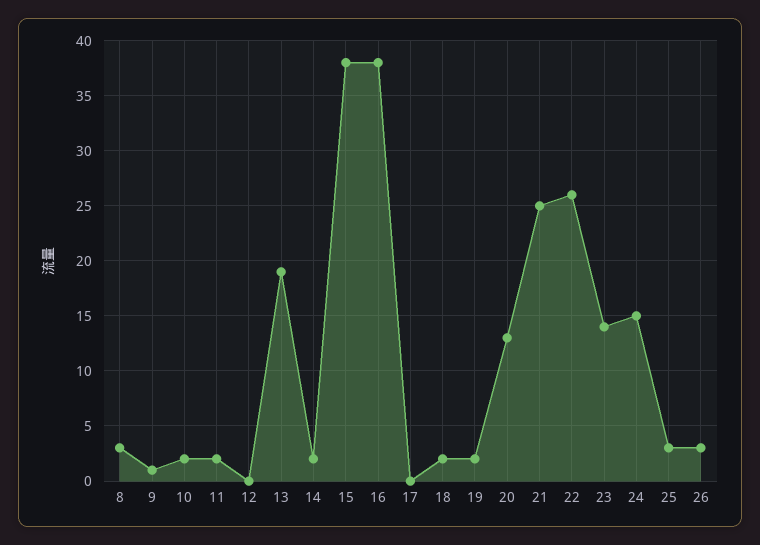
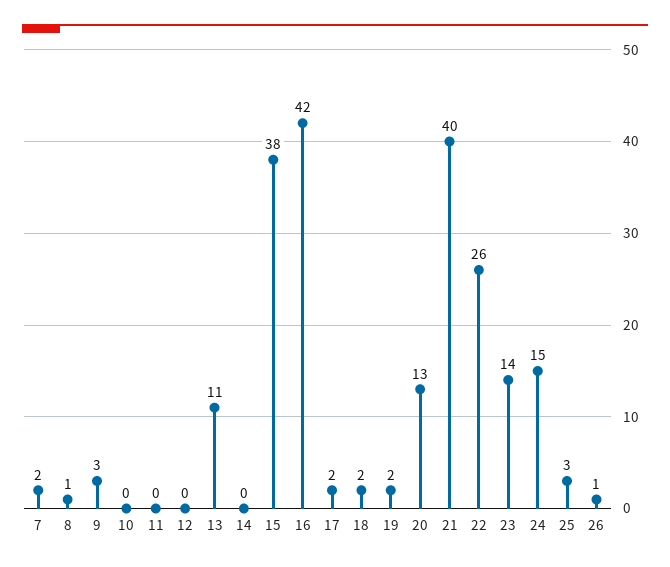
8: 3 -> 1
9: 1 -> 3
10: 2 -> 0
11: 2 -> 0
13: 19 -> 11
14: 2 -> 0
16: 38 -> 42
17: 0 -> 2
21: 25 -> 40
26: 3 -> 1
7: none -> 2

